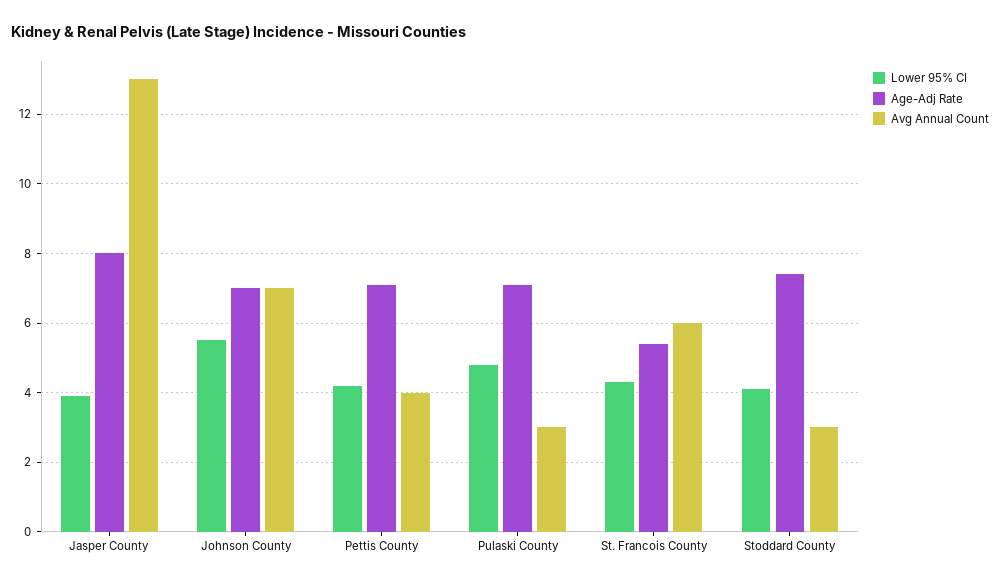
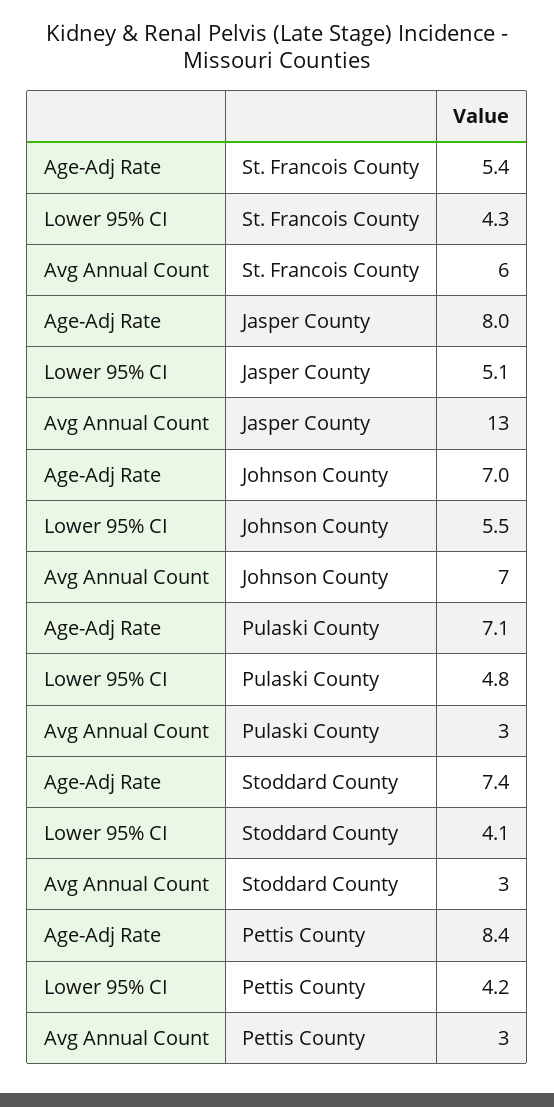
Lower 95% CI, Jasper County: 4 -> 5.1
Age-Adj Rate, Pettis County: 7 -> 8.4
Avg Annual Count, Pettis County: 4 -> 3

